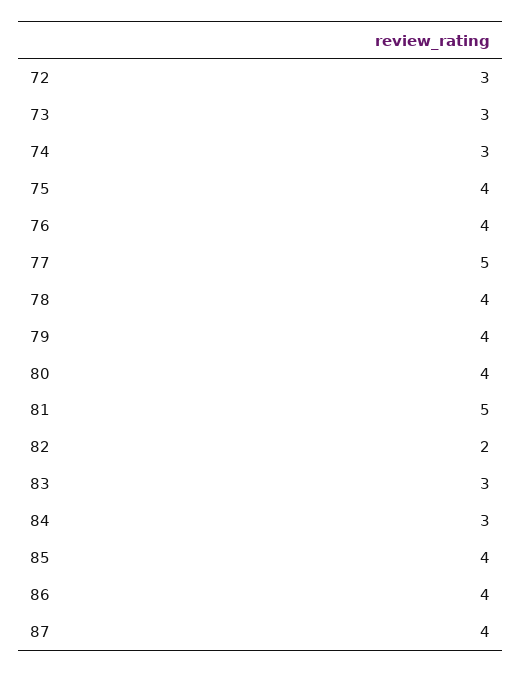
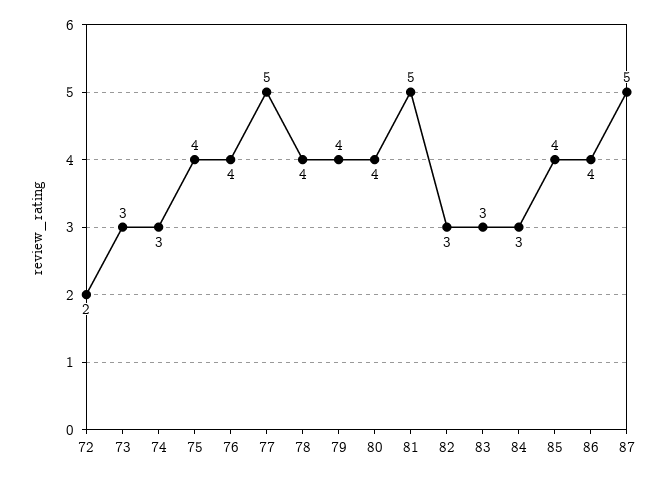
72: 3 -> 2
82: 2 -> 3
87: 4 -> 5

